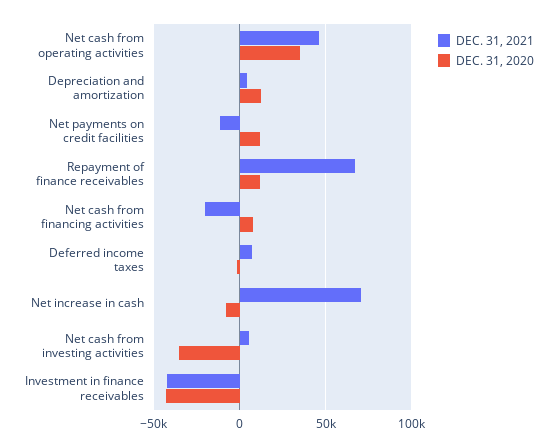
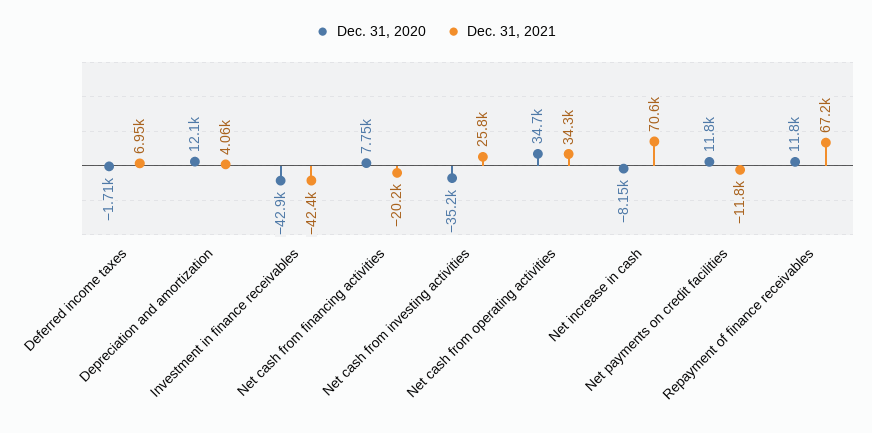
DEC. 31, 2021, Net cash from operating activities: 45000 -> 34300
DEC. 31, 2021, Net cash from investing activities: 5000 -> 25800

